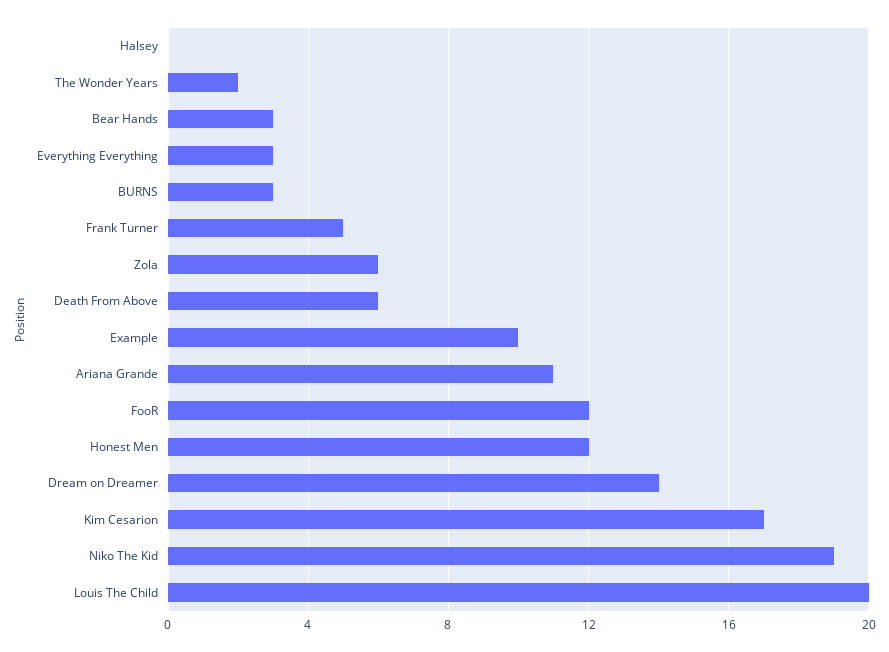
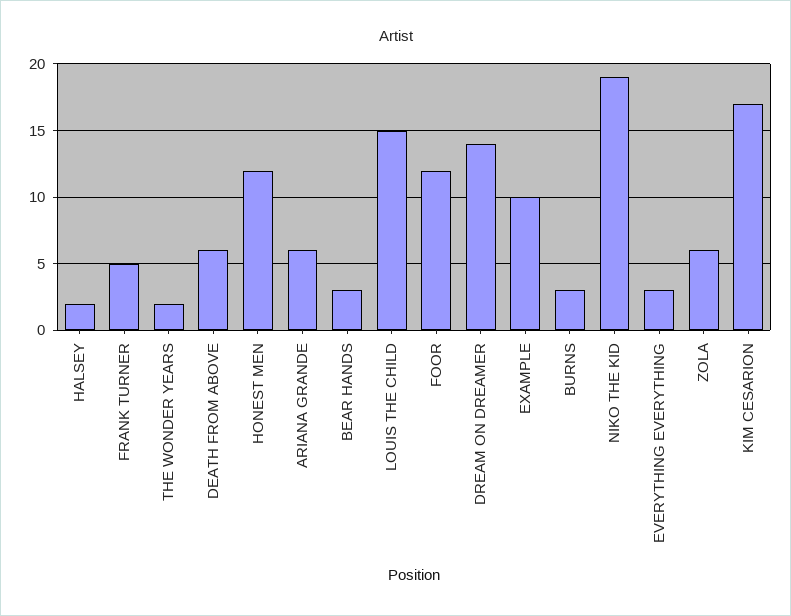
Halsey: 0 -> 2
Ariana Grande: 11 -> 6
Louis The Child: 20 -> 15

